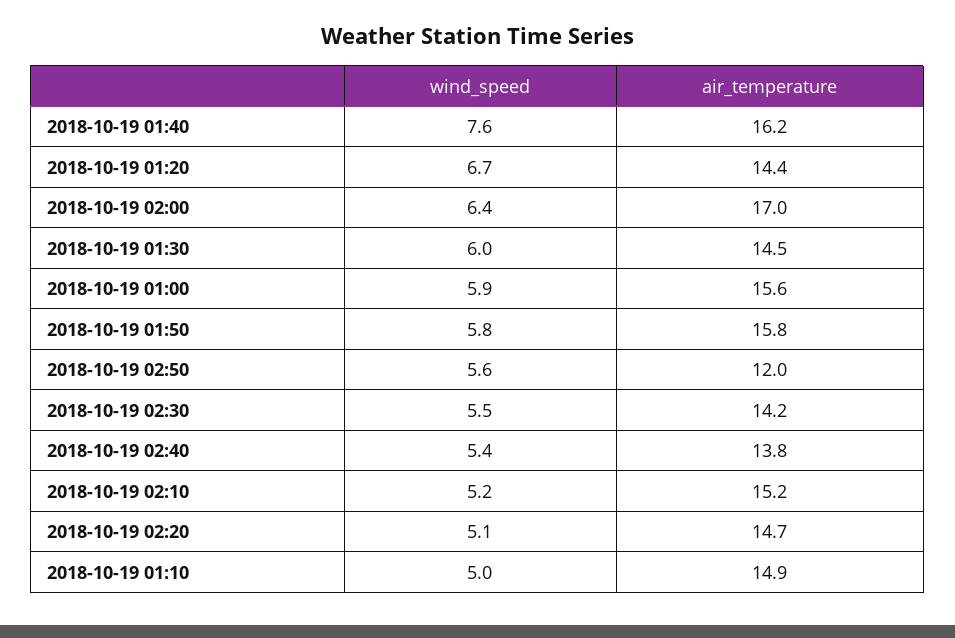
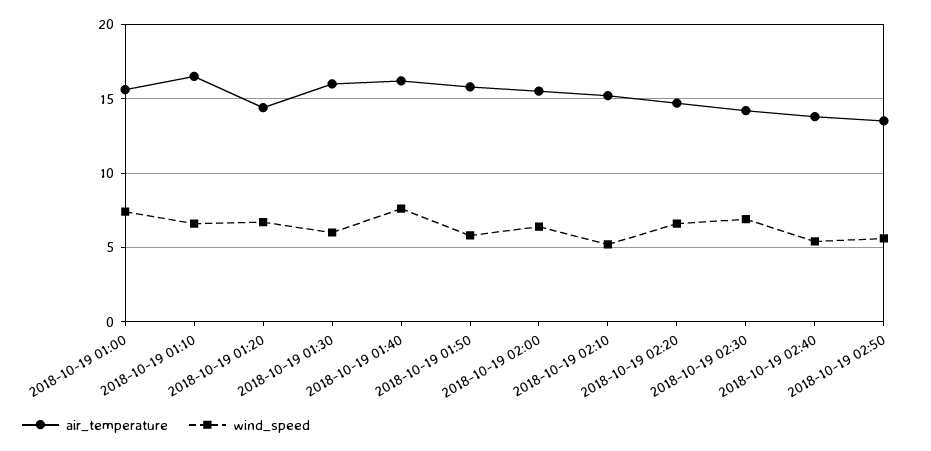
air_temperature, 2018-10-19 02:00: 17 -> 15.5
air_temperature, 2018-10-19 01:30: 14.5 -> 16
wind_speed, 2018-10-19 01:00: 5.9 -> 7.5
air_temperature, 2018-10-19 02:50: 12 -> 13.5
wind_speed, 2018-10-19 02:30: 5.5 -> 7
wind_speed, 2018-10-19 02:20: 5.1 -> 6.5
wind_speed, 2018-10-19 01:10: 5 -> 6.5
air_temperature, 2018-10-19 01:10: 14.9 -> 16.5

